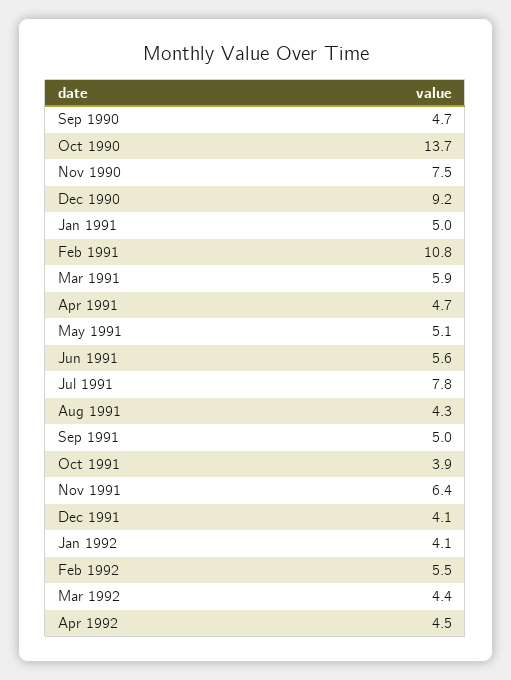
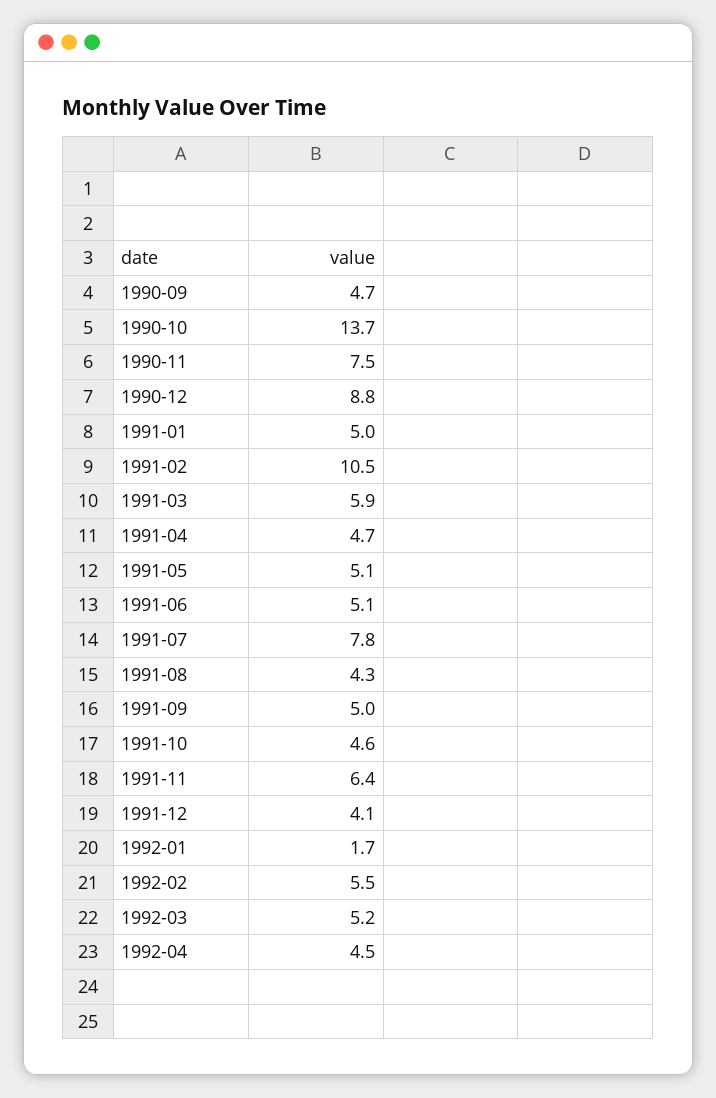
Dec 1990: 9.2 -> 8.8
Feb 1991: 10.8 -> 10.5
Jun 1991: 5.6 -> 5.1
Oct 1991: 3.9 -> 4.6
Jan 1992: 4.1 -> 1.7
Mar 1992: 4.4 -> 5.2

